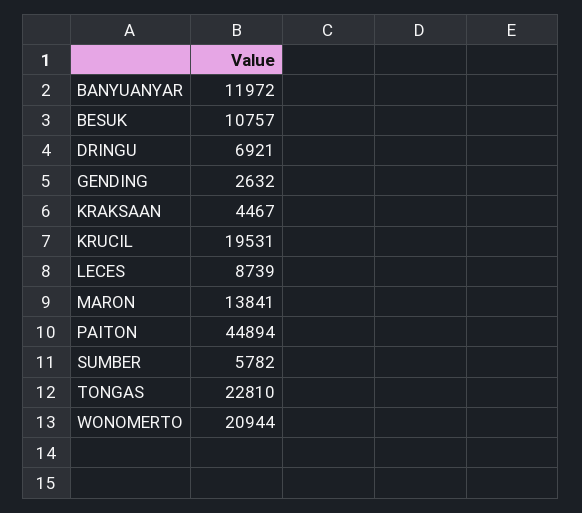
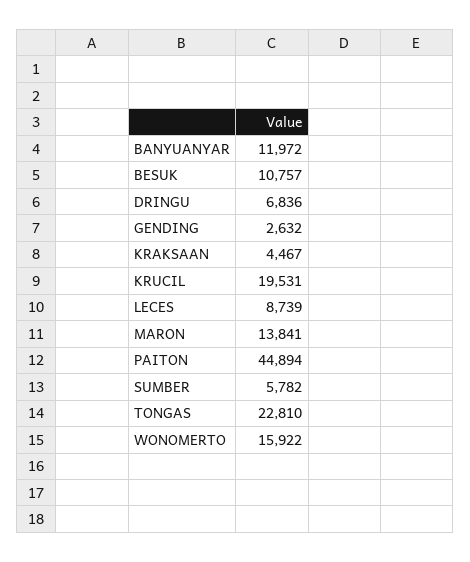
DRINGU: 6921 -> 6836
WONOMERTO: 20944 -> 15922

